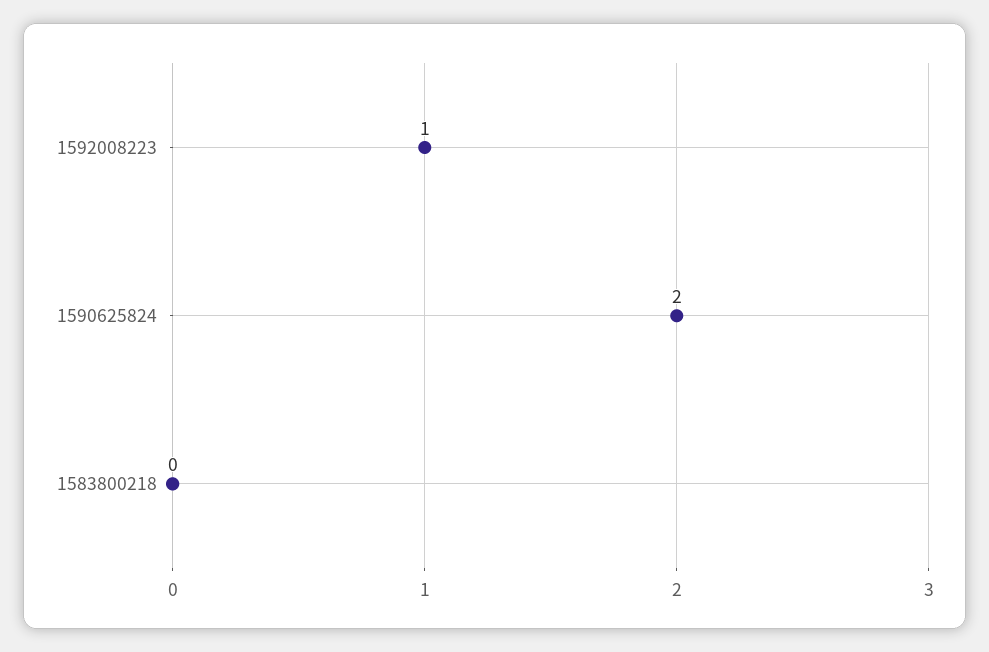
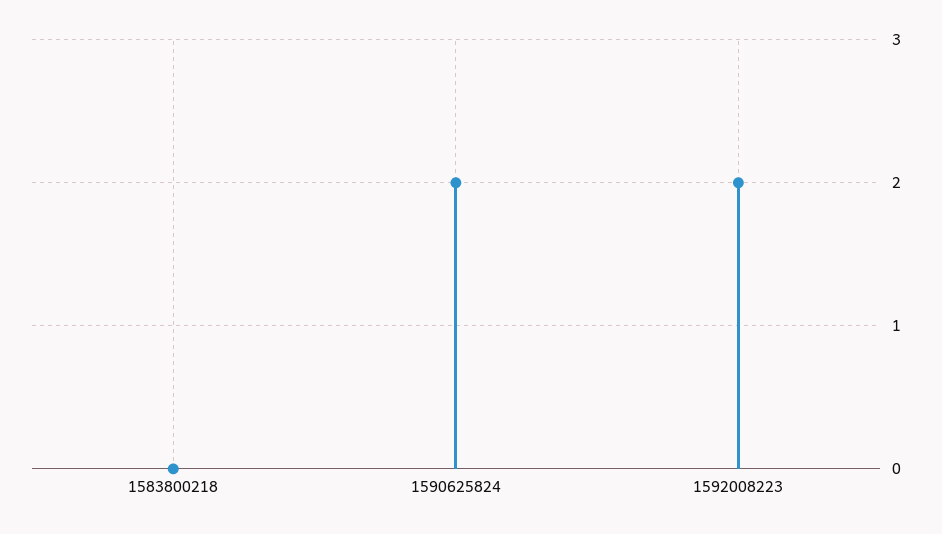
1592008223: 1 -> 2

